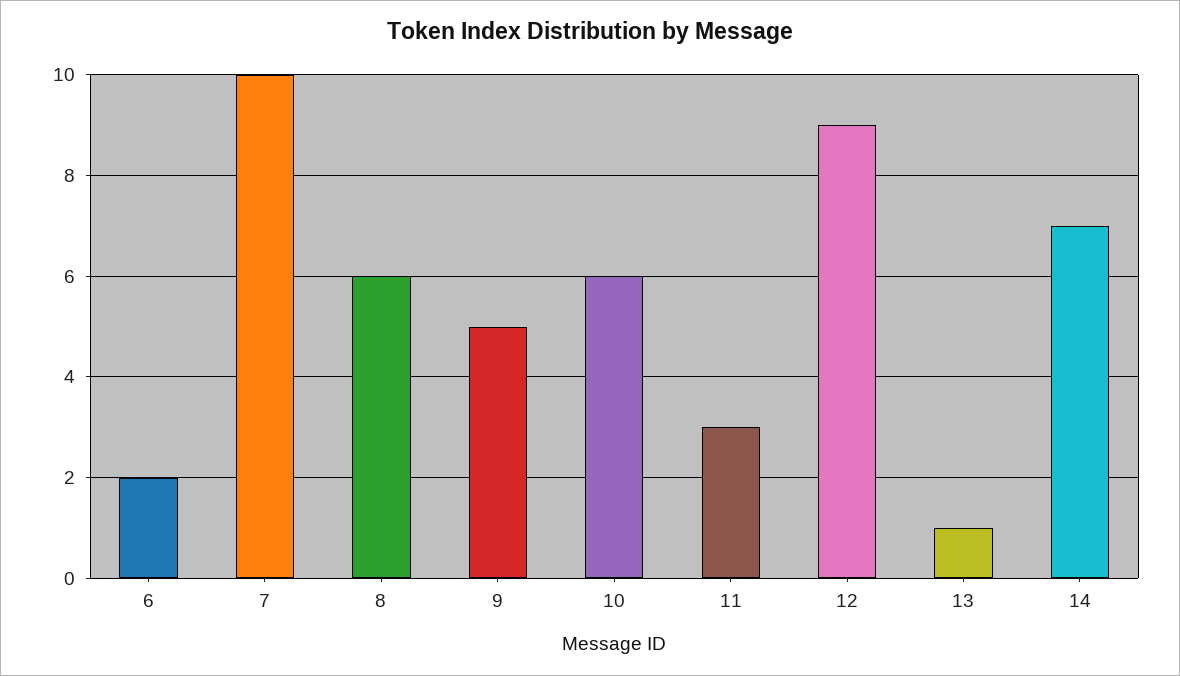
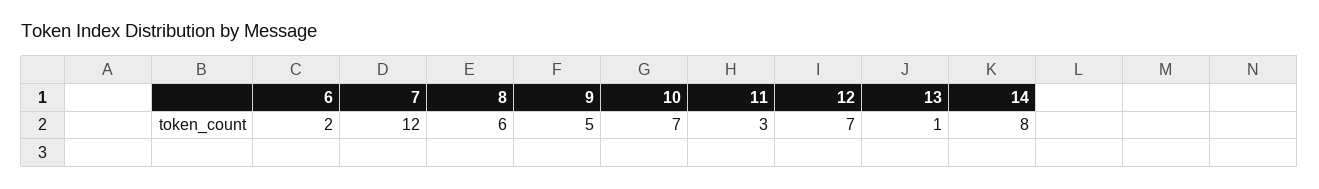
7: 10 -> 12
10: 6 -> 7
12: 9 -> 7
14: 7 -> 8

